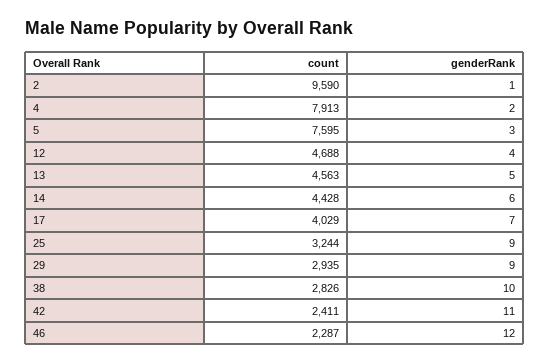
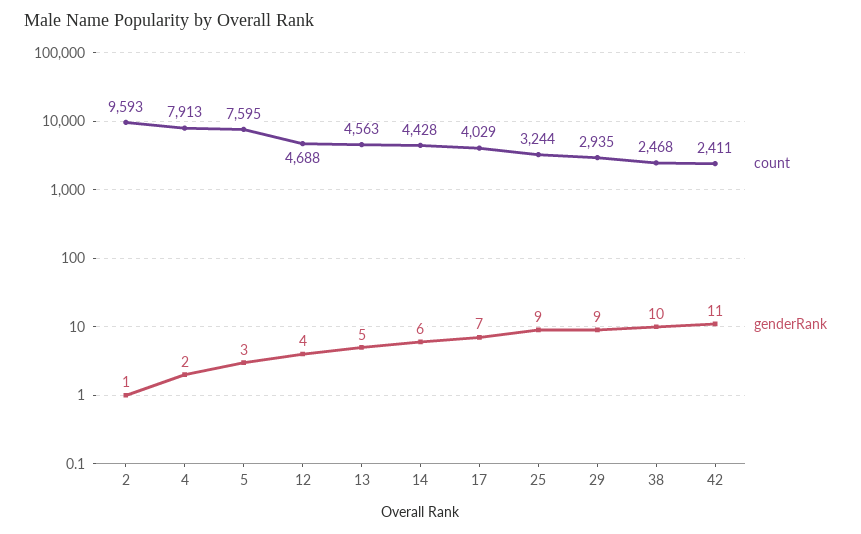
count, 2: 9590 -> 9593
count, 38: 2826 -> 2468
count, 46: 2287 -> none
genderRank, 46: 12 -> none

